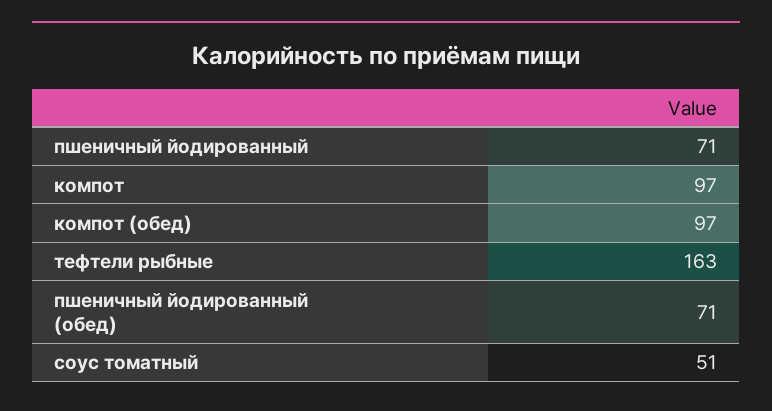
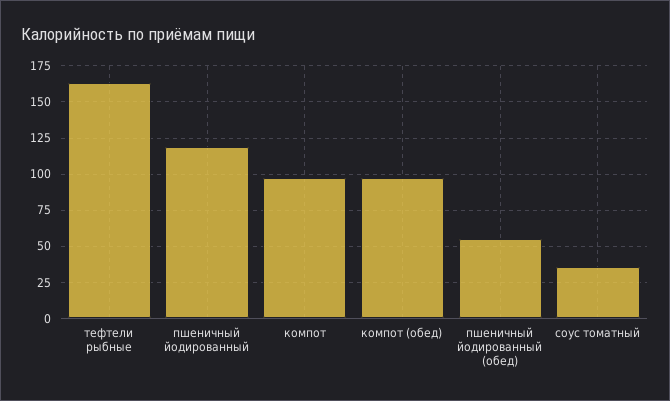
пшеничный йодированный: 71 -> 120
пшеничный йодированный (обед): 71 -> 55
соус томатный: 51 -> 35

